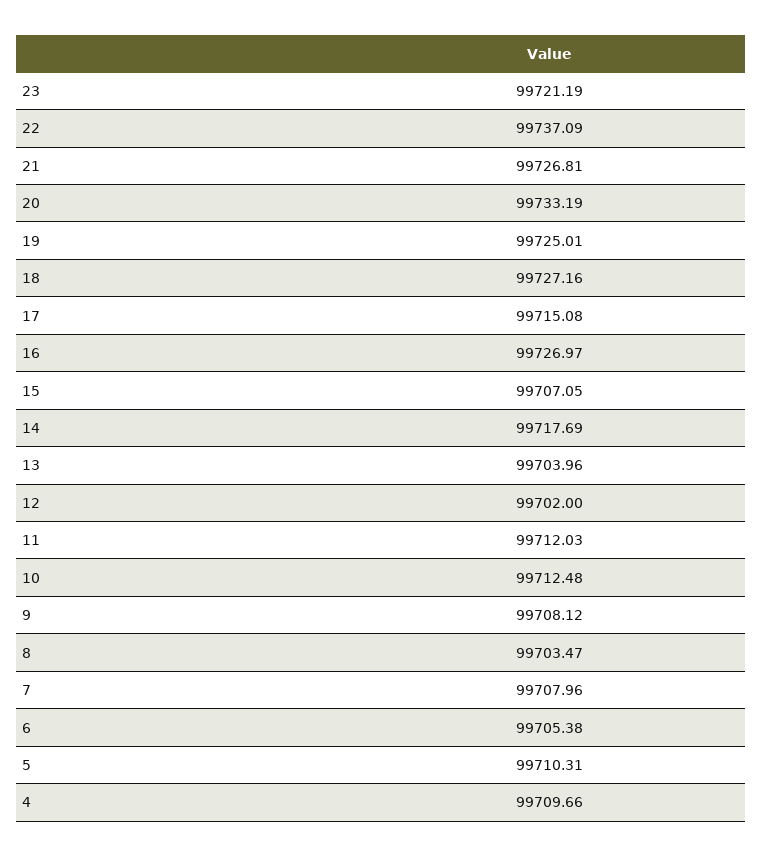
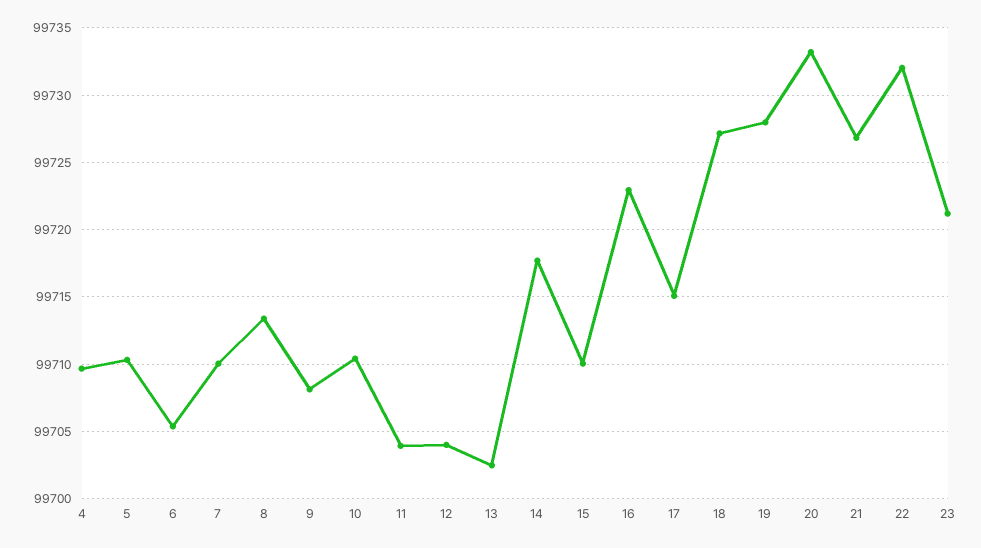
22: 99737.09 -> 99732
19: 99725.01 -> 99728
16: 99726.97 -> 99723
15: 99707.05 -> 99710
13: 99703.96 -> 99702.5
12: 99702 -> 99704
11: 99712.03 -> 99704
10: 99712.48 -> 99710.5
8: 99703.47 -> 99713.5
7: 99707.96 -> 99710

